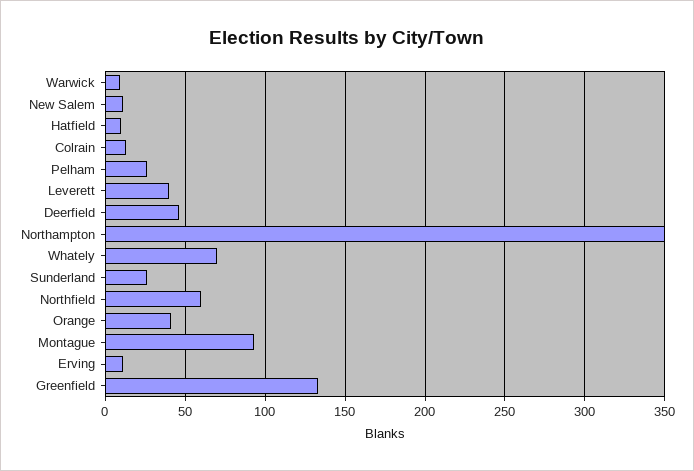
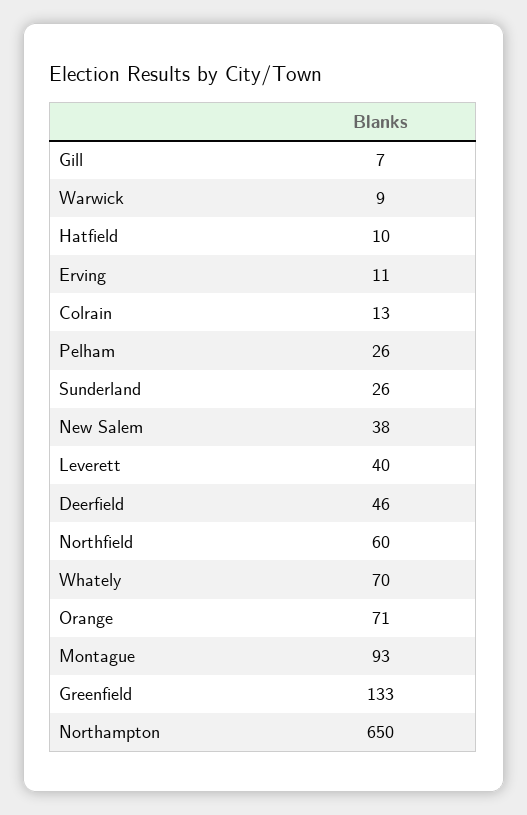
New Salem: 10 -> 38
Northampton: 350 -> 650
Orange: 40 -> 71
Gill: none -> 7

